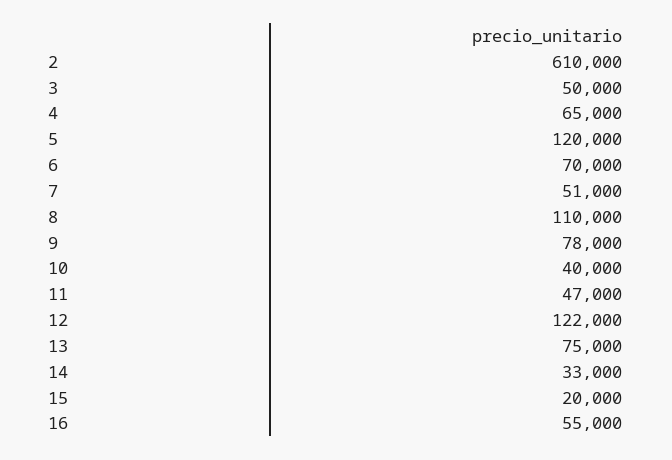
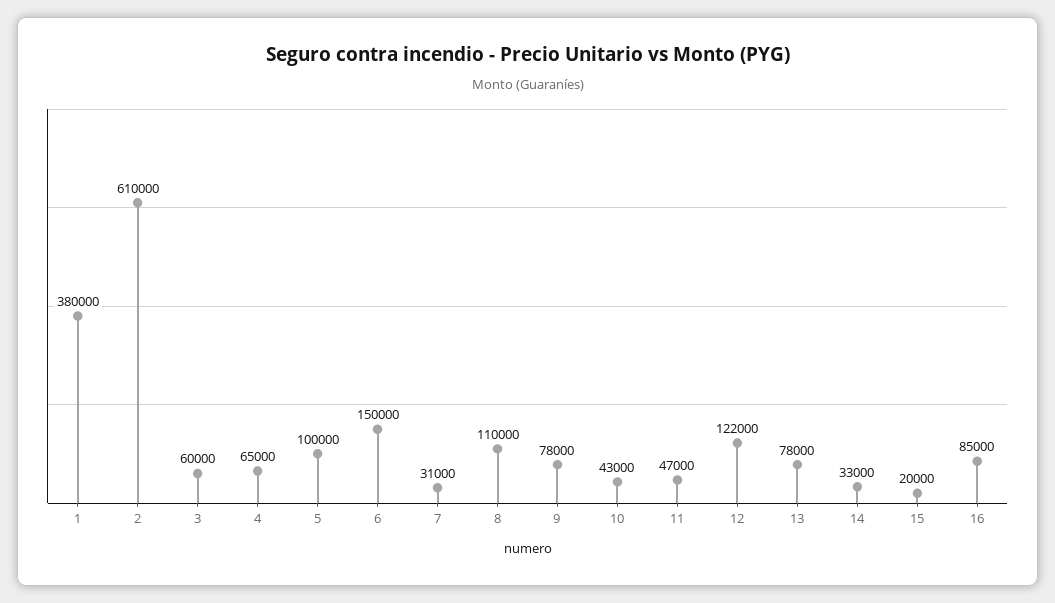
3: 50000 -> 60000
5: 120000 -> 100000
6: 70000 -> 150000
7: 51000 -> 31000
10: 40000 -> 43000
13: 75000 -> 78000
16: 55000 -> 85000
1: none -> 380000

